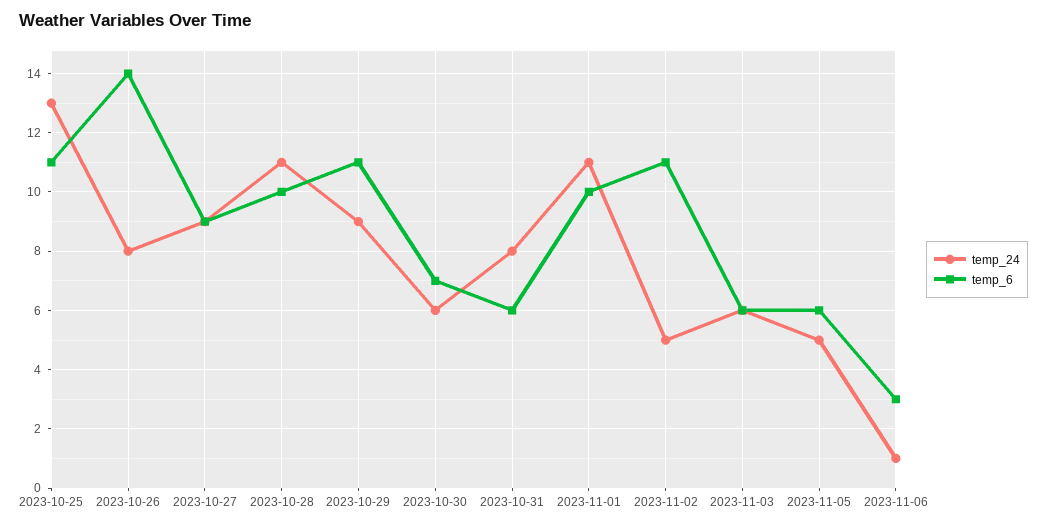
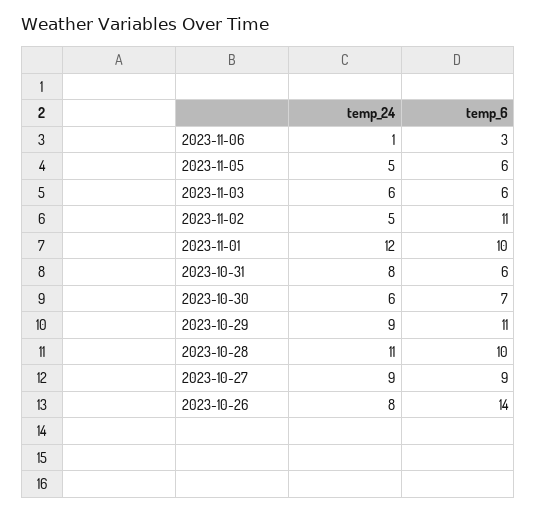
temp_24, 2023-10-25: 13 -> none
temp_6, 2023-10-25: 11 -> none
temp_24, 2023-11-01: 11 -> 12

